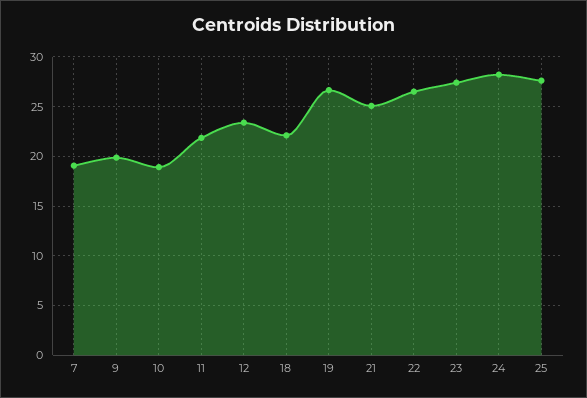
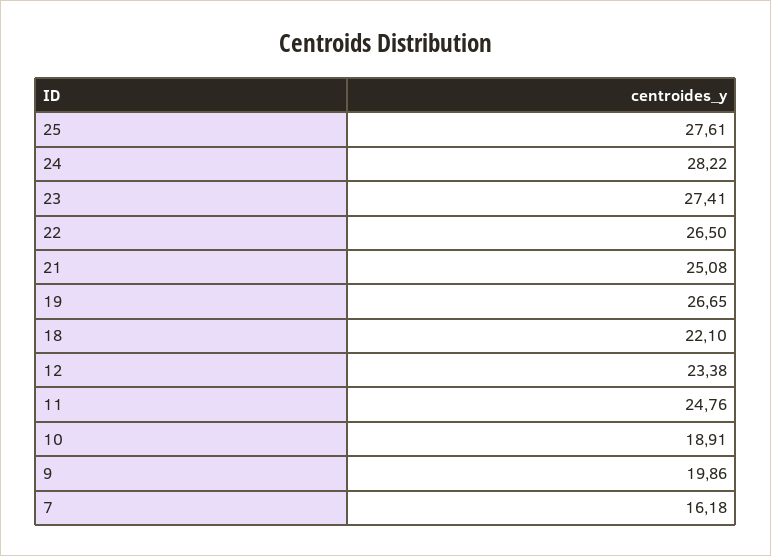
7: 19 -> 16.18
11: 22 -> 24.76

